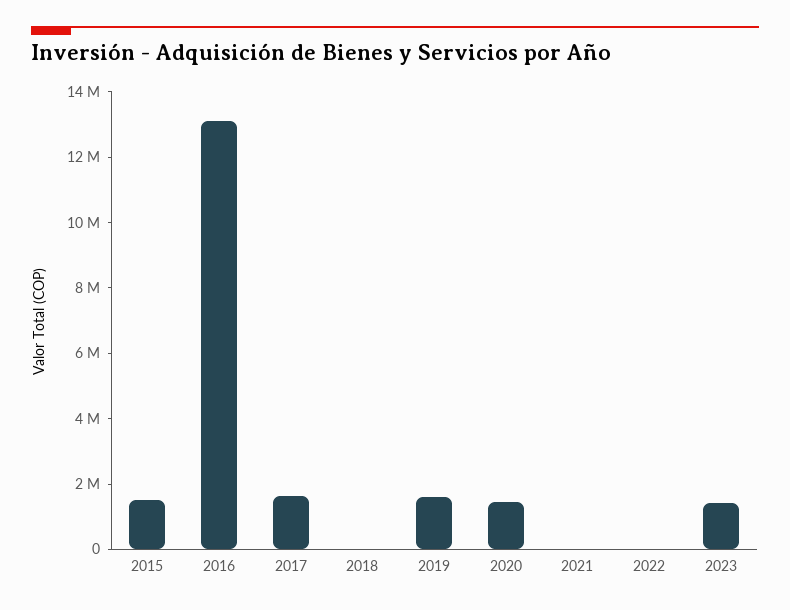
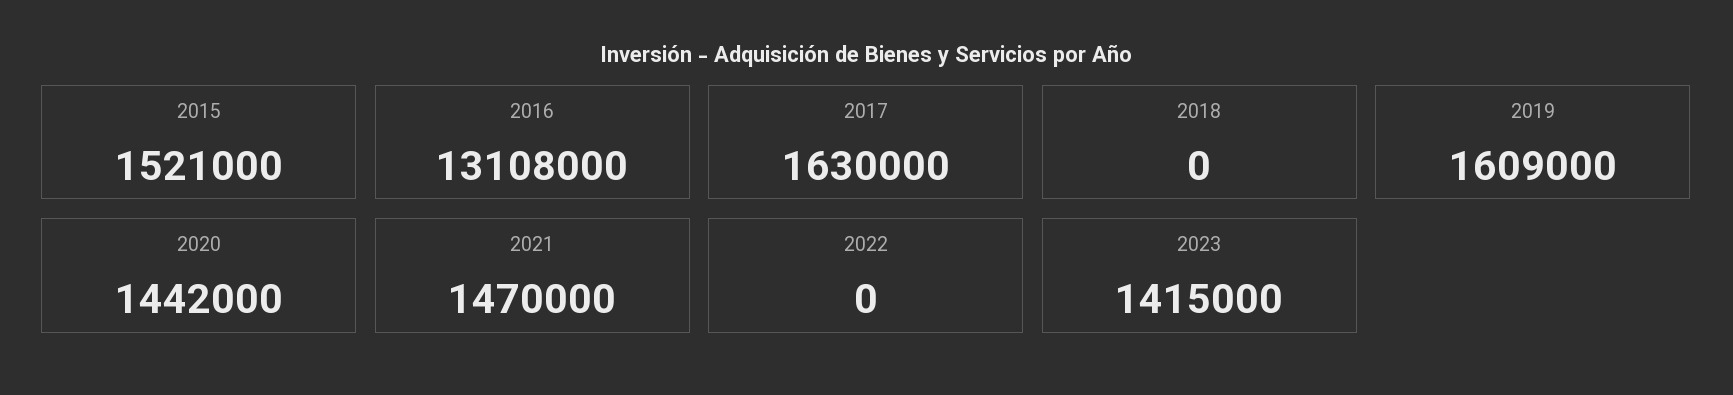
2021: 0 -> 1470000

